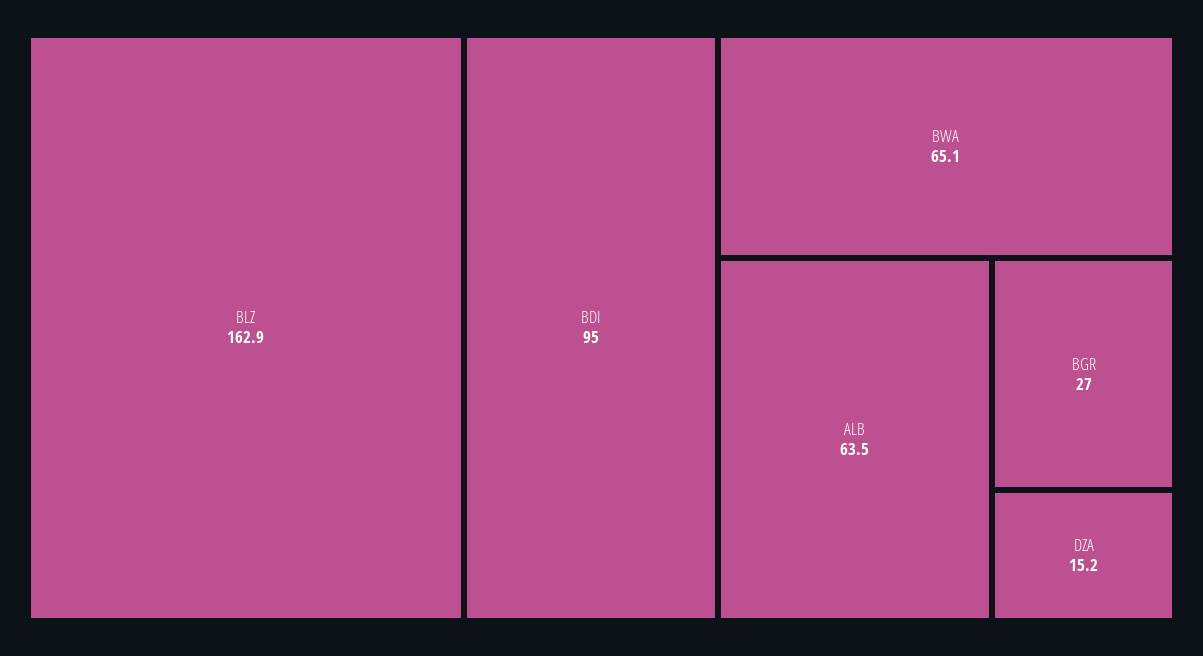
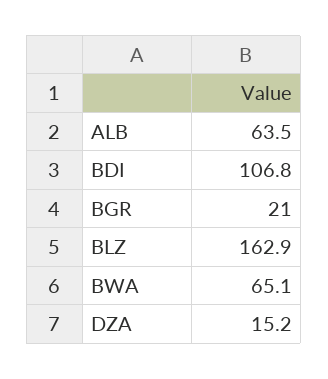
BDI: 95 -> 106.8
BGR: 27 -> 21

